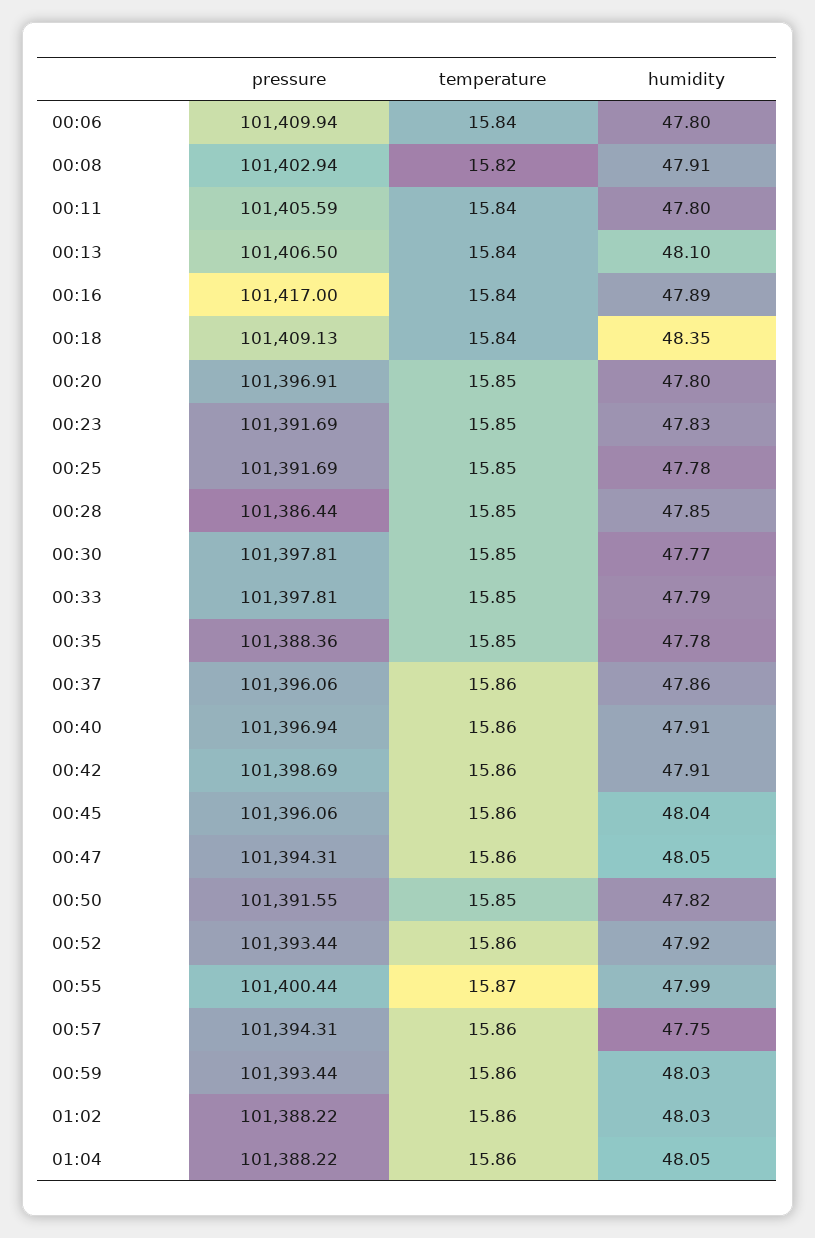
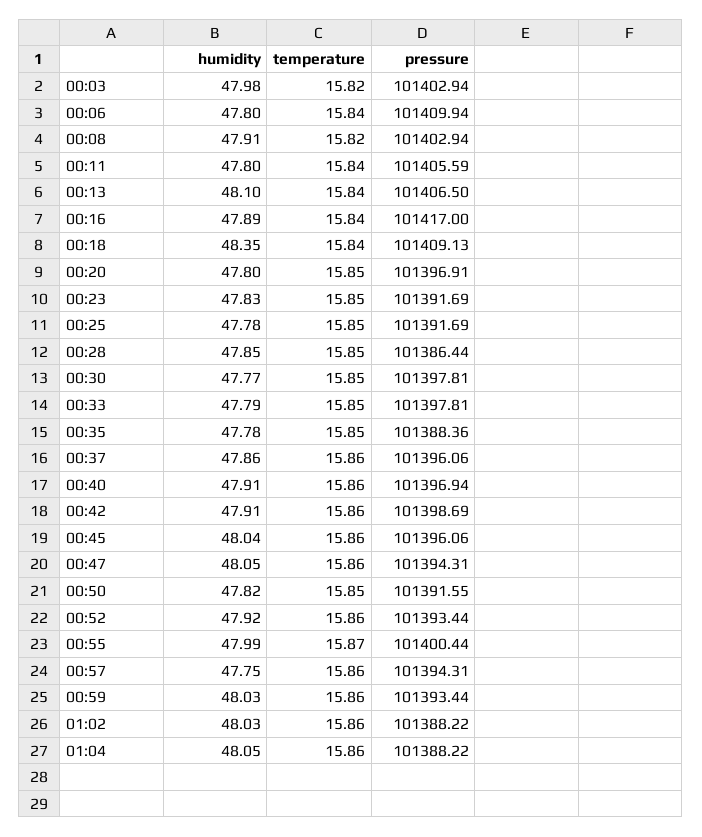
humidity, 00:03: none -> 47.98
temperature, 00:03: none -> 15.82
pressure, 00:03: none -> 101402.94

